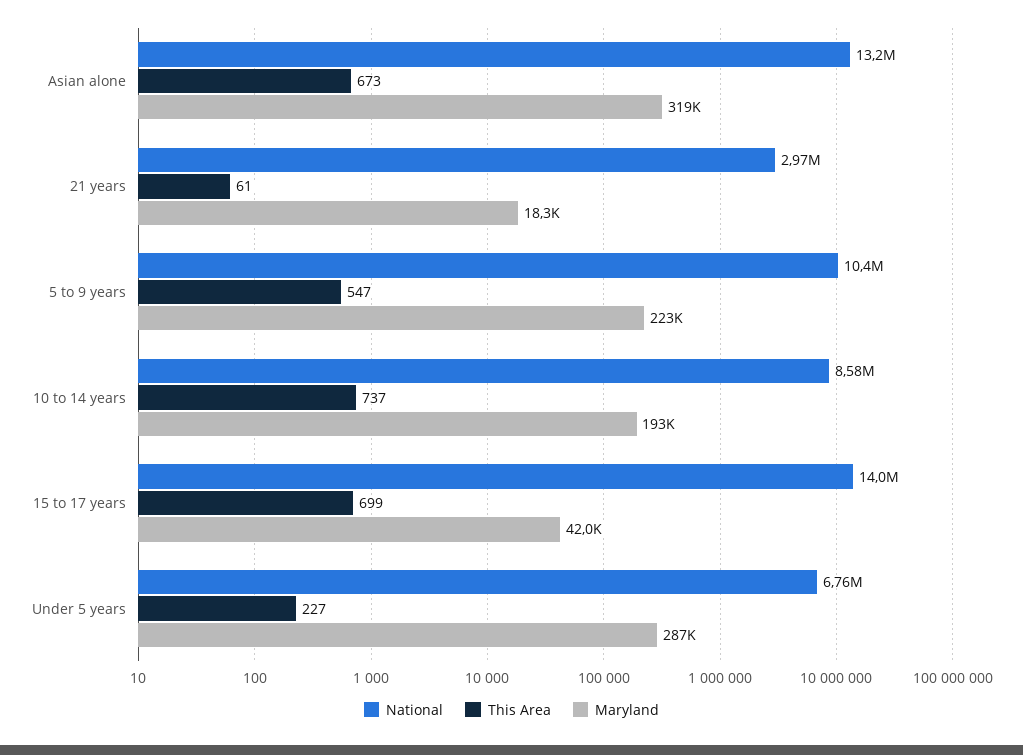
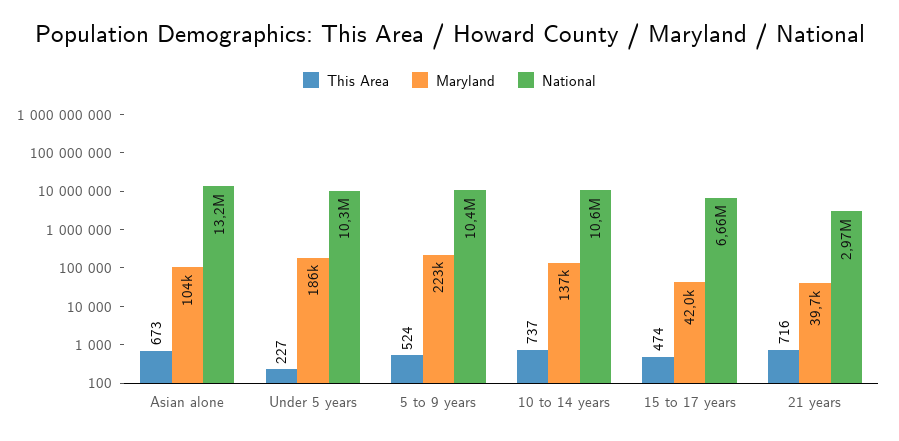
Maryland, Asian alone: 319000 -> 104000
This Area, 21 years: 61 -> 716
Maryland, 21 years: 18300 -> 39700
This Area, 5 to 9 years: 547 -> 524
National, 10 to 14 years: 8580000 -> 10600000
Maryland, 10 to 14 years: 193000 -> 137000
National, 15 to 17 years: 14000000 -> 6660000
This Area, 15 to 17 years: 699 -> 474
National, Under 5 years: 6760000 -> 10300000
Maryland, Under 5 years: 287000 -> 186000

